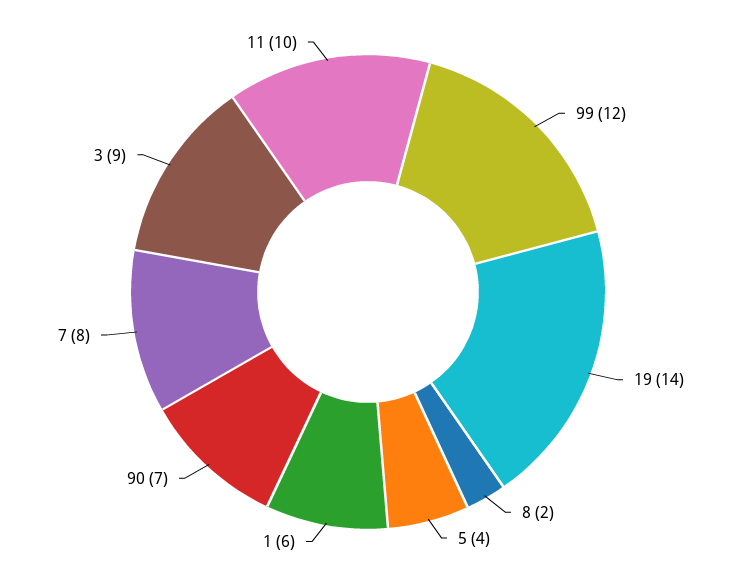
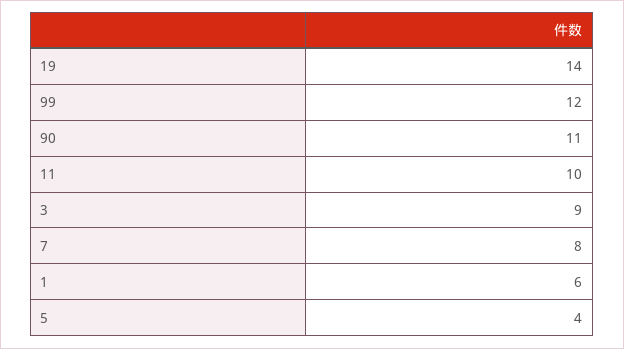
8: 2 -> none
90: 7 -> 11

